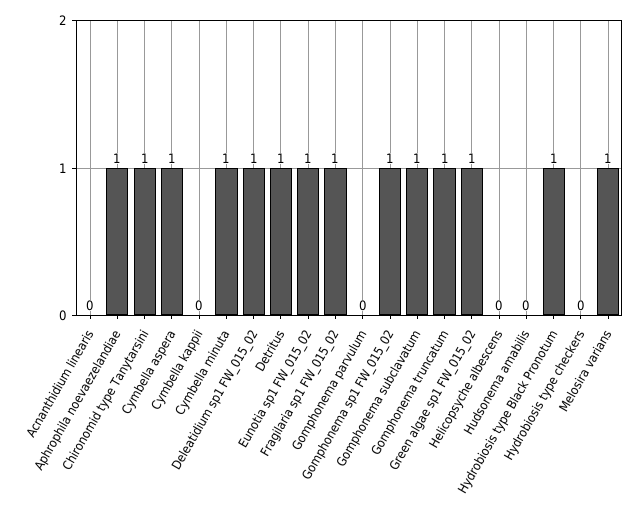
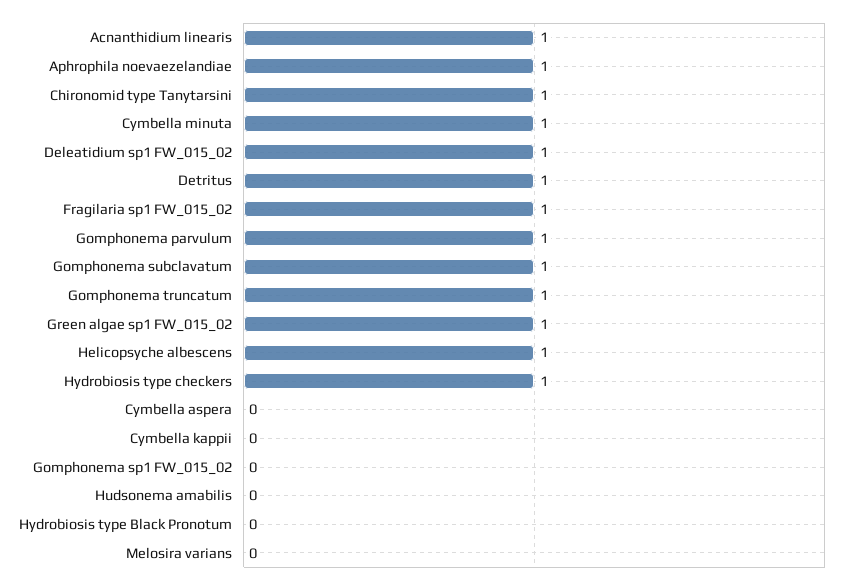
Acnanthidium linearis: 0 -> 1
Cymbella aspera: 1 -> 0
Eunotia sp1 FW_015_02: 1 -> none
Gomphonema parvulum: 0 -> 1
Gomphonema sp1 FW_015_02: 1 -> 0
Helicopsyche albescens: 0 -> 1
Hydrobiosis type Black Pronotum: 1 -> 0
Hydrobiosis type checkers: 0 -> 1
Melosira varians: 1 -> 0

